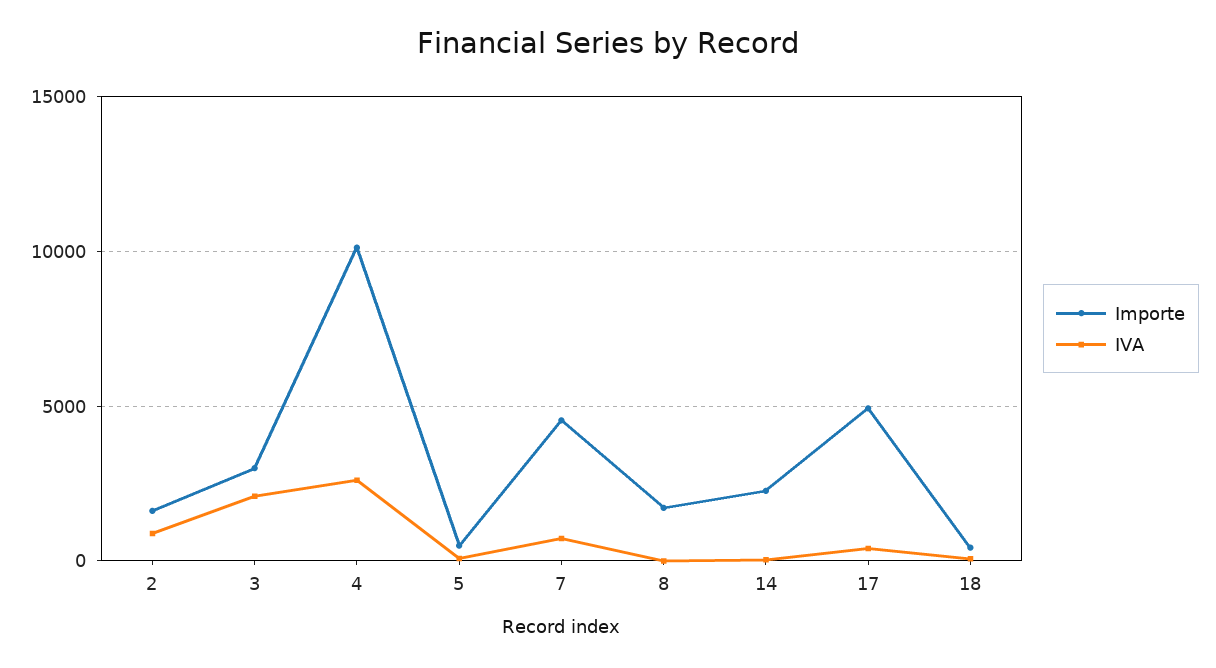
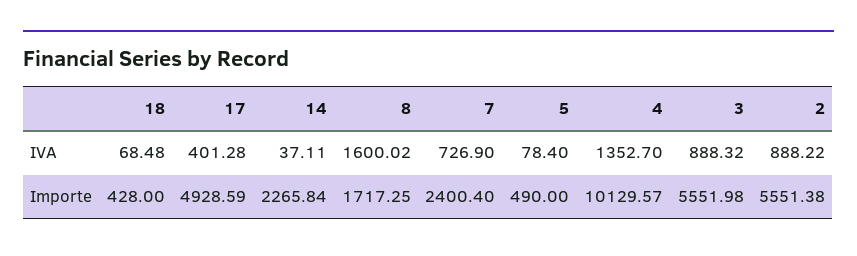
Importe, 2: 1500 -> 5551.38
Importe, 3: 3000 -> 5551.98
IVA, 3: 2000 -> 888.32
IVA, 4: 2500 -> 1352.7
Importe, 7: 4500 -> 2400.4
IVA, 8: 0 -> 1600.02

